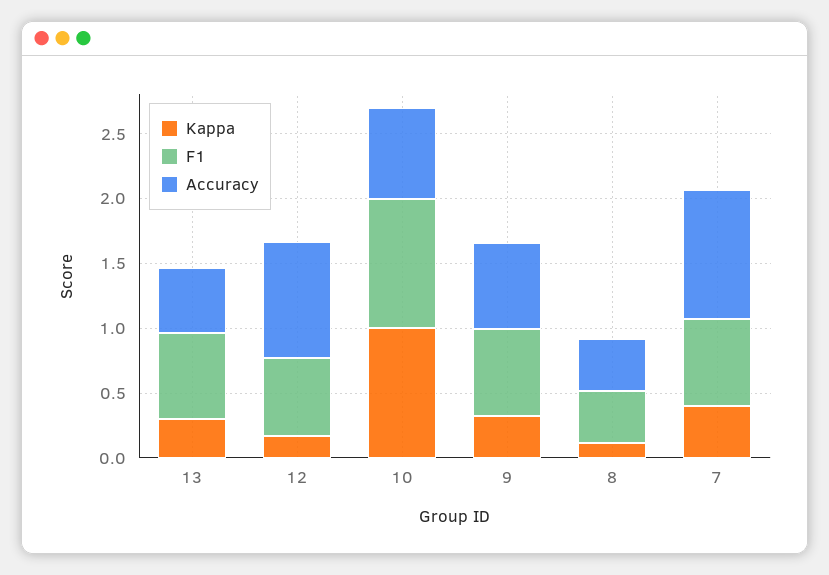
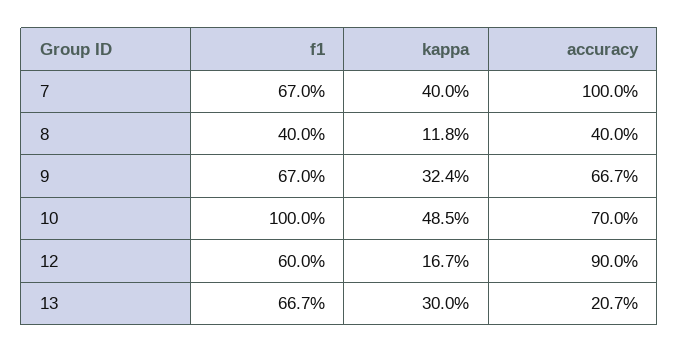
Accuracy, 13: 0.5 -> 0.207
Kappa, 10: 1 -> 0.485

